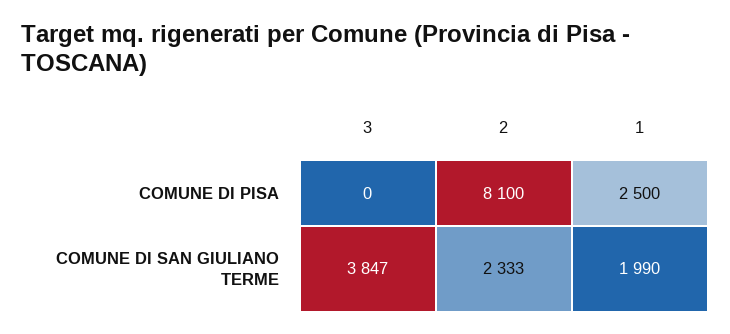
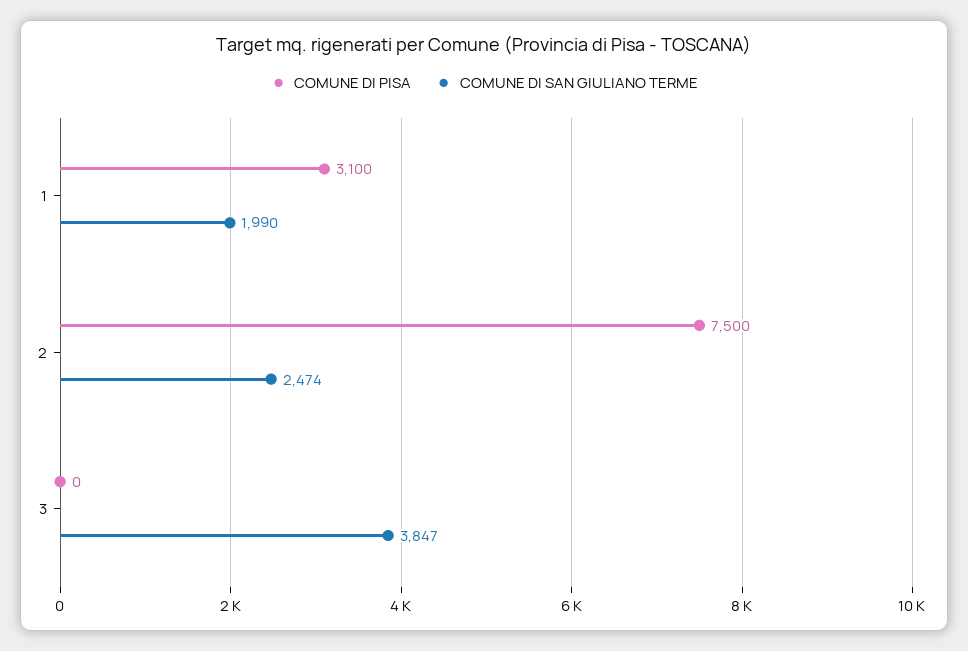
COMUNE DI PISA, 2: 8100 -> 7500
COMUNE DI PISA, 1: 2500 -> 3100
COMUNE DI SAN GIULIANO TERME, 2: 2333 -> 2474

